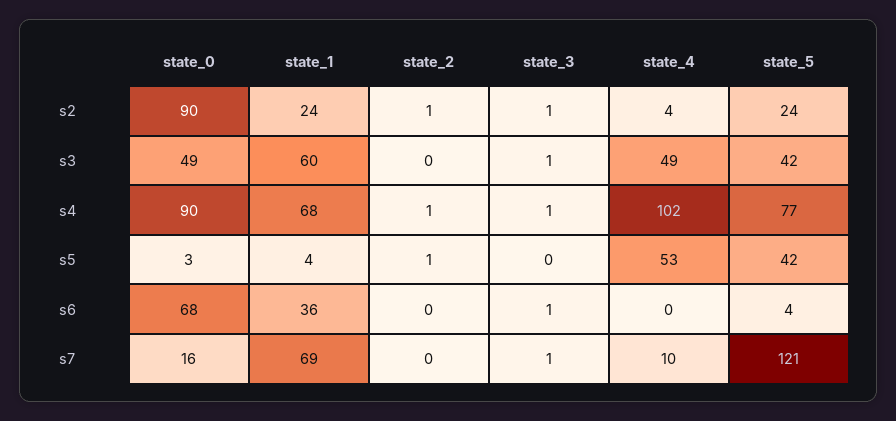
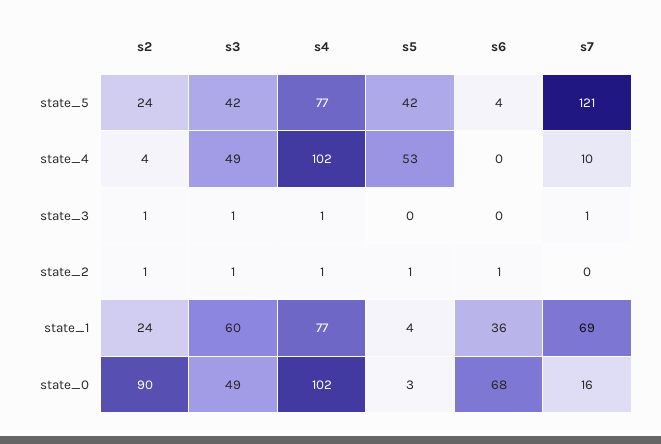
state_2, s3: 0 -> 1
state_0, s4: 90 -> 102
state_1, s4: 68 -> 77
state_2, s6: 0 -> 1
state_3, s6: 1 -> 0

